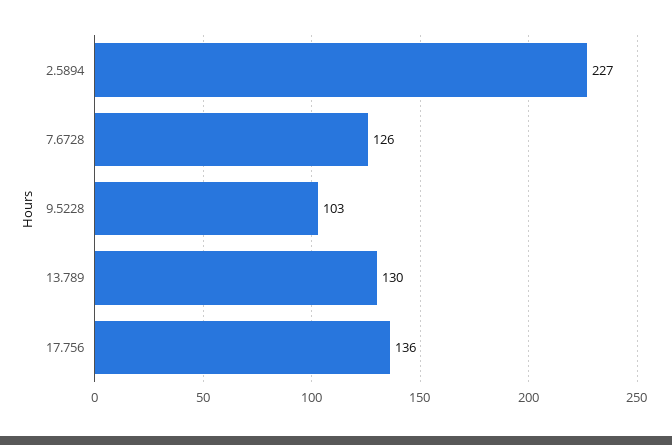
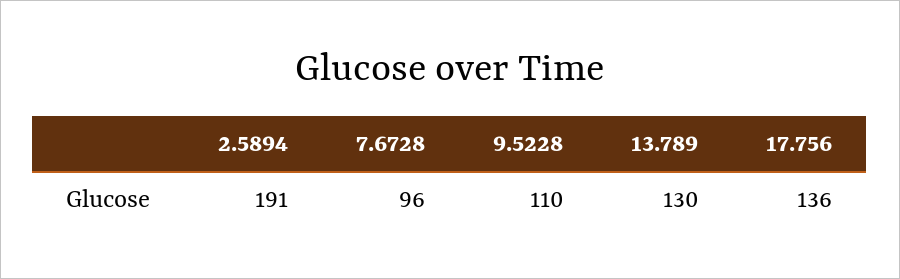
2.5894: 227 -> 191
7.6728: 126 -> 96
9.5228: 103 -> 110

